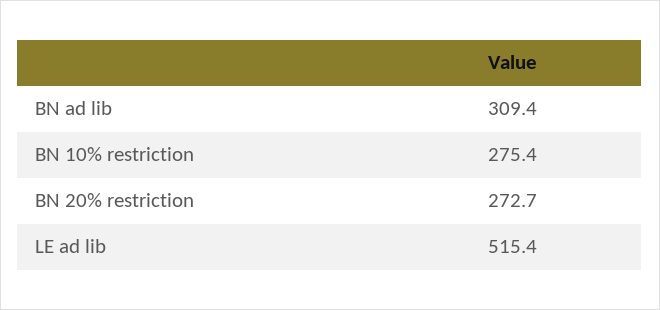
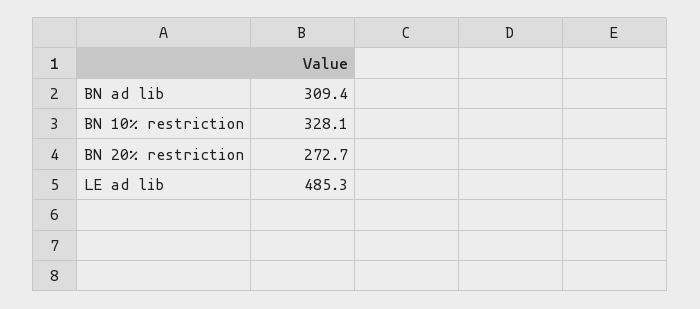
BN 10% restriction: 275.4 -> 328.1
LE ad lib: 515.4 -> 485.3

